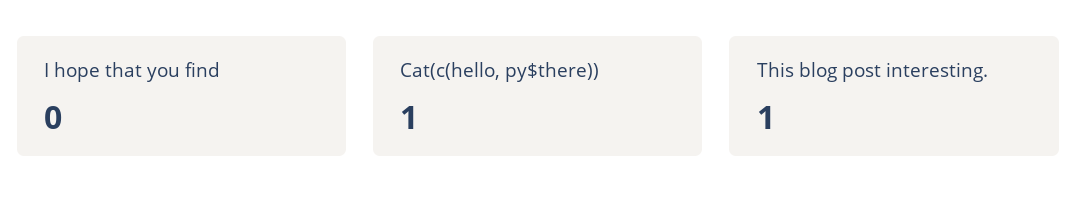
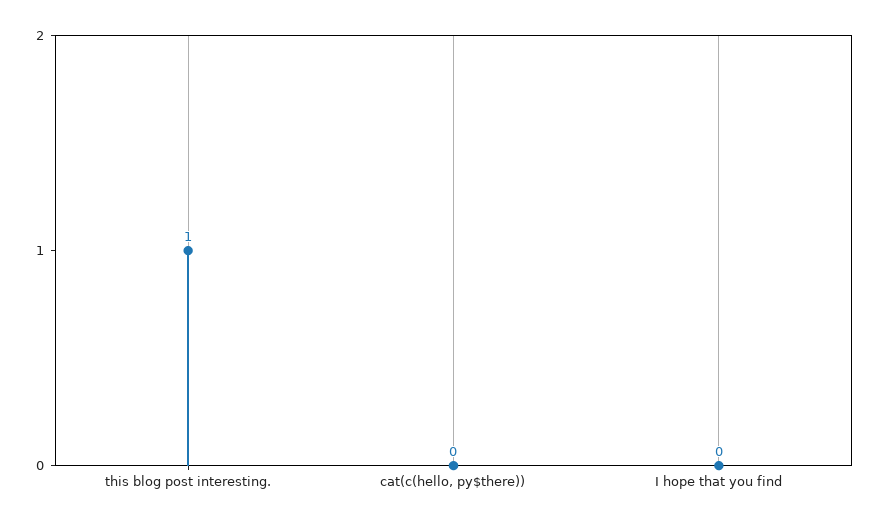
Cat(c(hello, py$there)): 1 -> 0

